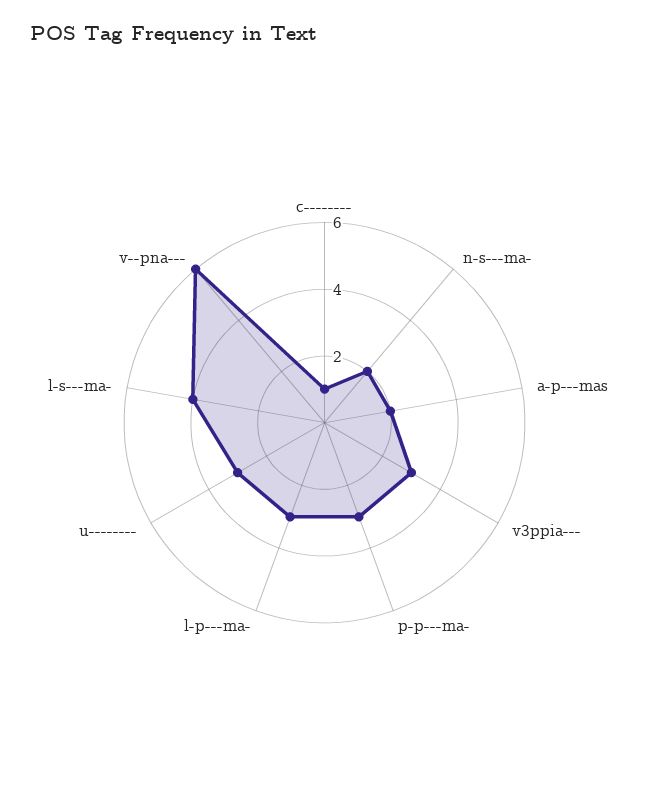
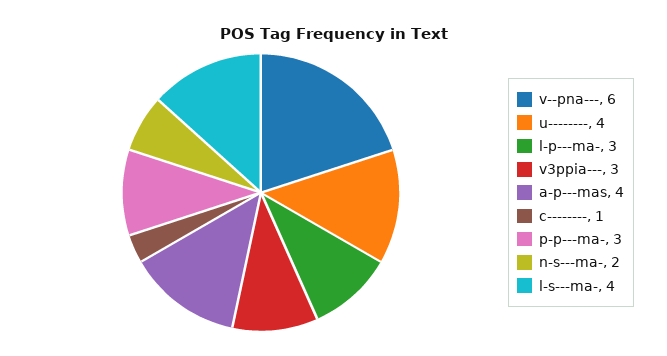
a-p---mas: 2 -> 4
u--------: 3 -> 4

